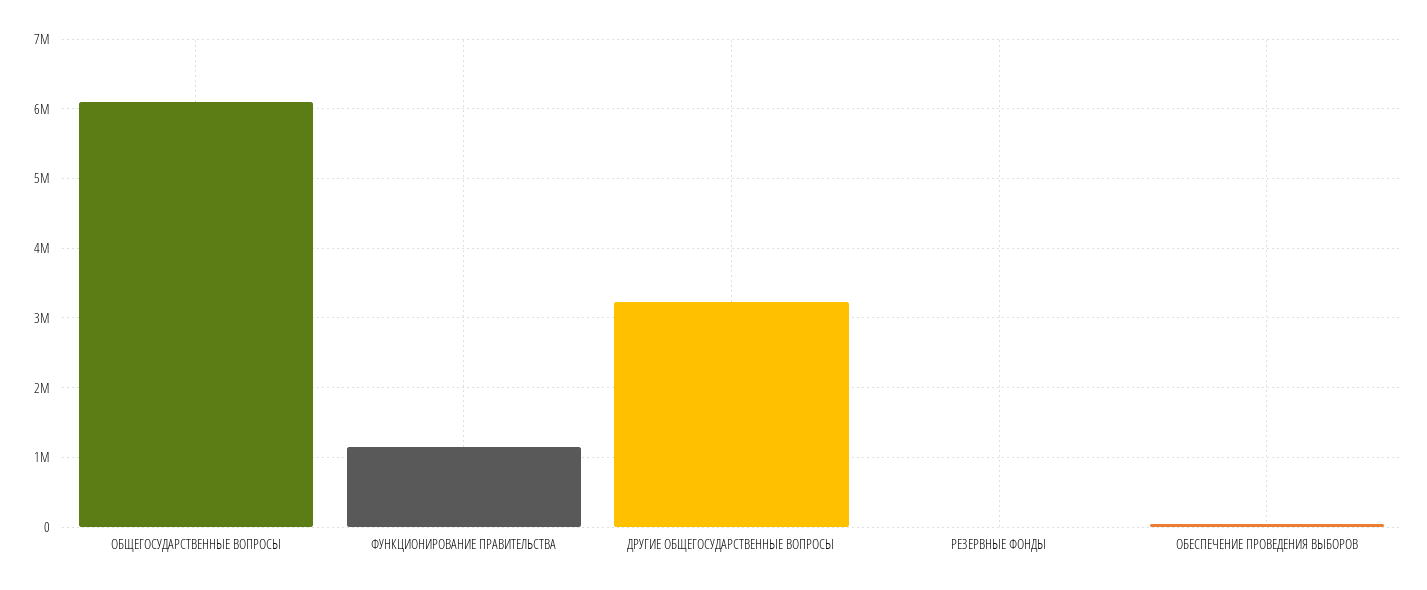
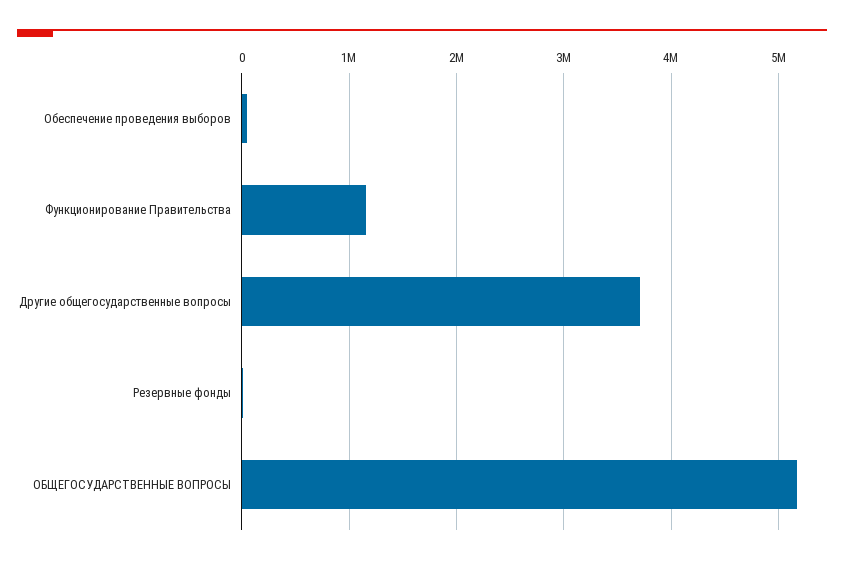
ОБЩЕГОСУДАРСТВЕННЫЕ ВОПРОСЫ: 6100000 -> 5200000
ДРУГИЕ ОБЩЕГОСУДАРСТВЕННЫЕ ВОПРОСЫ: 3200000 -> 3700000

